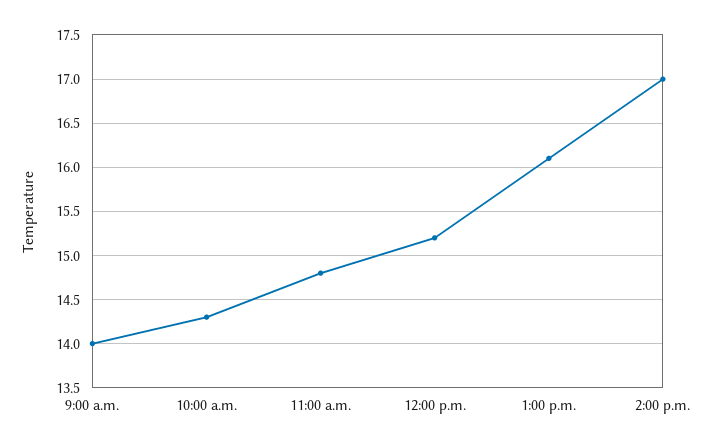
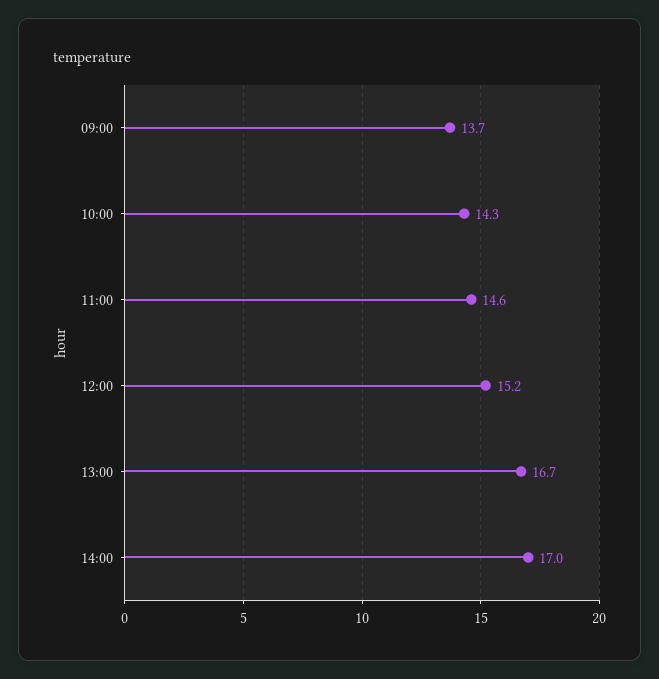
9:00 a.m.: 14 -> 13.7
11:00 a.m.: 14.8 -> 14.6
1:00 p.m.: 16.1 -> 16.7

